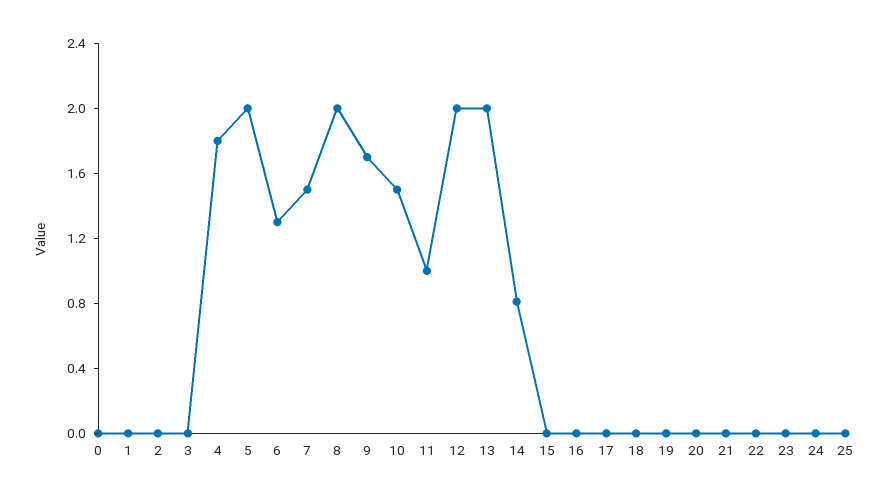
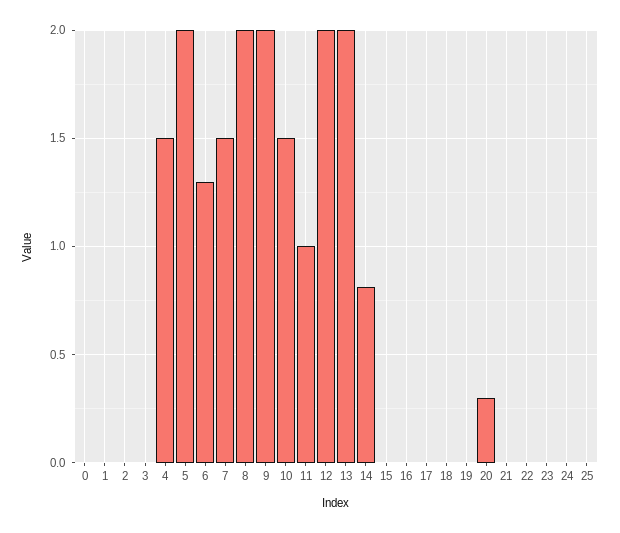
4: 1.8 -> 1.5
9: 1.7 -> 2
20: 0 -> 0.3

